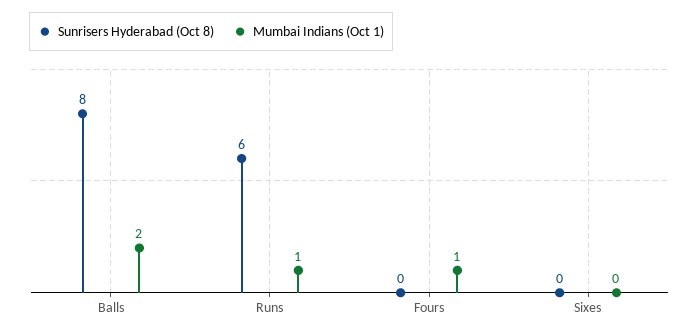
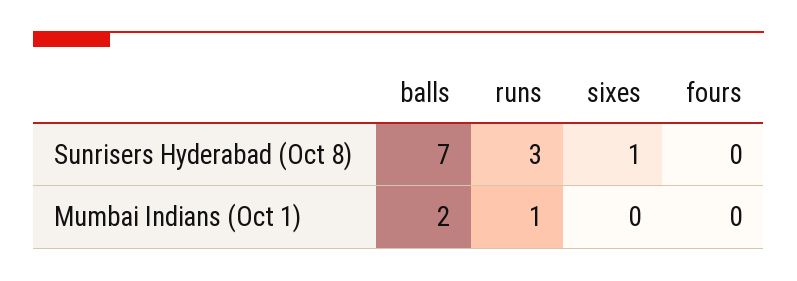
Sunrisers Hyderabad (Oct 8), Balls: 8 -> 7
Sunrisers Hyderabad (Oct 8), Runs: 6 -> 3
Mumbai Indians (Oct 1), Fours: 1 -> 0
Sunrisers Hyderabad (Oct 8), Sixes: 0 -> 1

